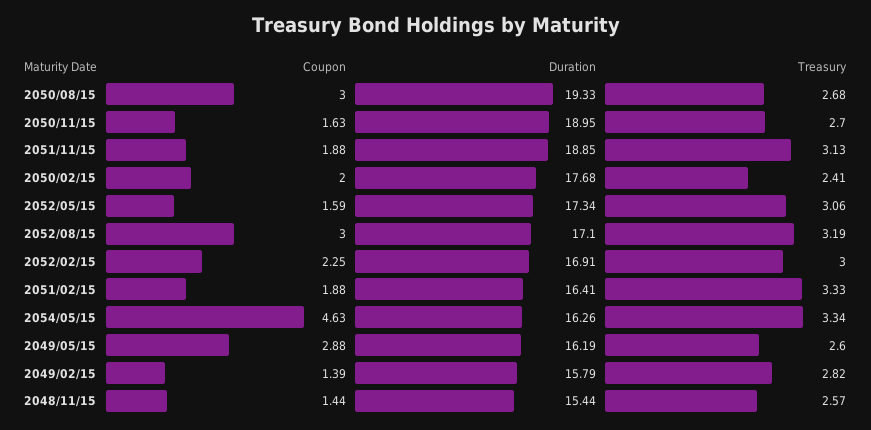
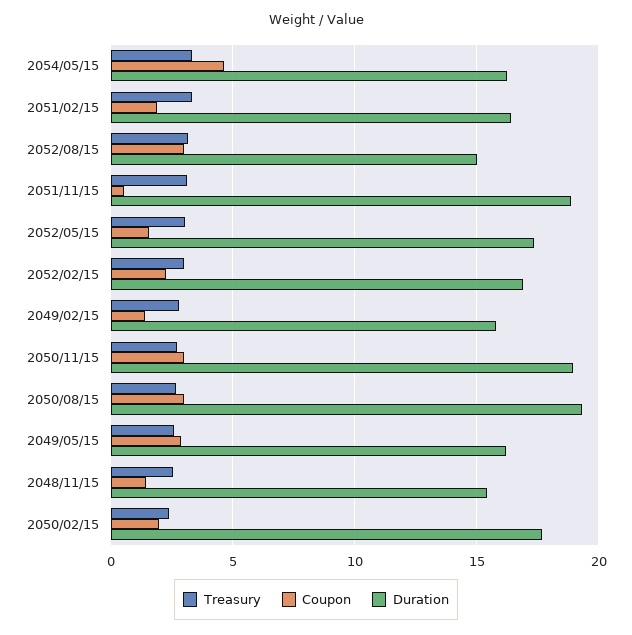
Coupon, 2050/11/15: 1.63 -> 3
Coupon, 2051/11/15: 1.88 -> 0.5
Duration, 2052/08/15: 17.1 -> 15

